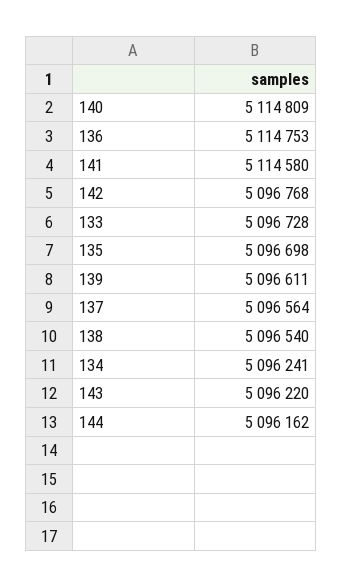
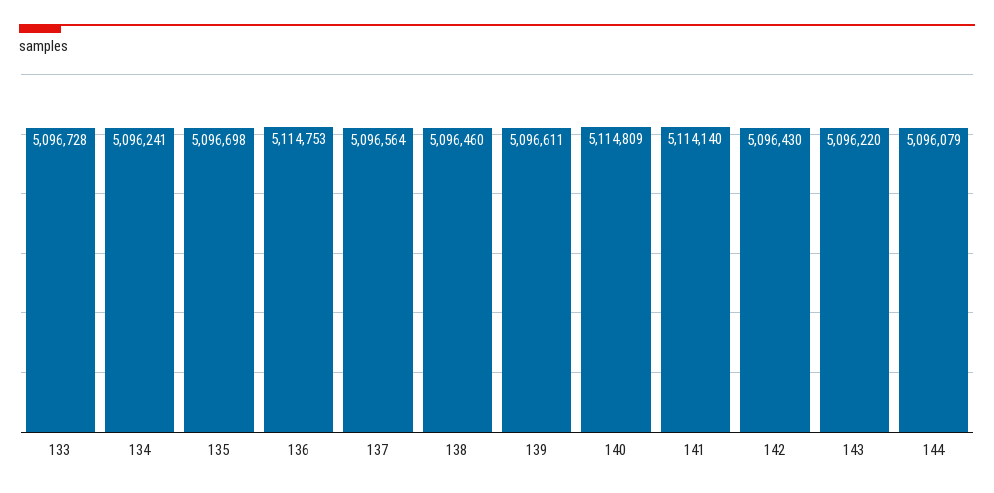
141: 5114580 -> 5114140
142: 5096768 -> 5096430
138: 5096540 -> 5096460
144: 5096162 -> 5096079

